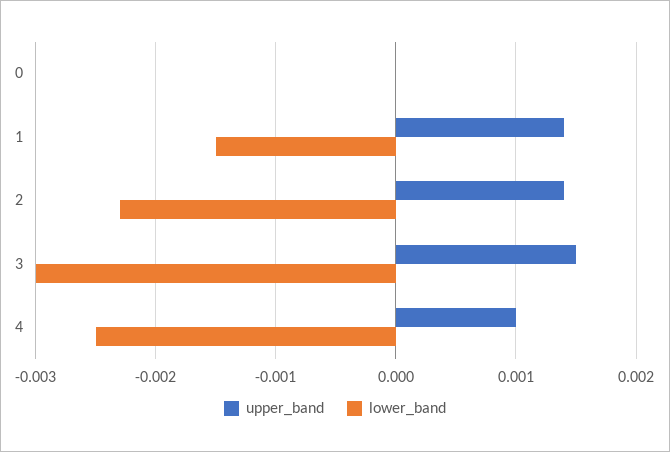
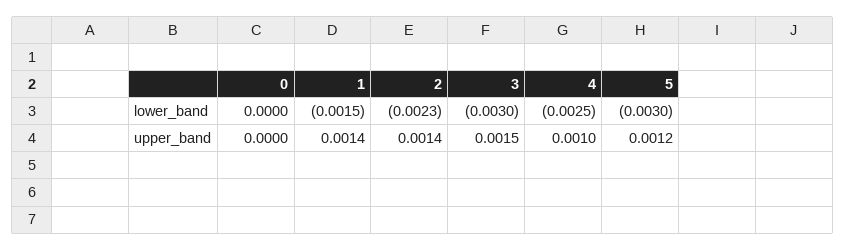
lower_band, 5: none -> -0.003
upper_band, 5: none -> 0.0012

